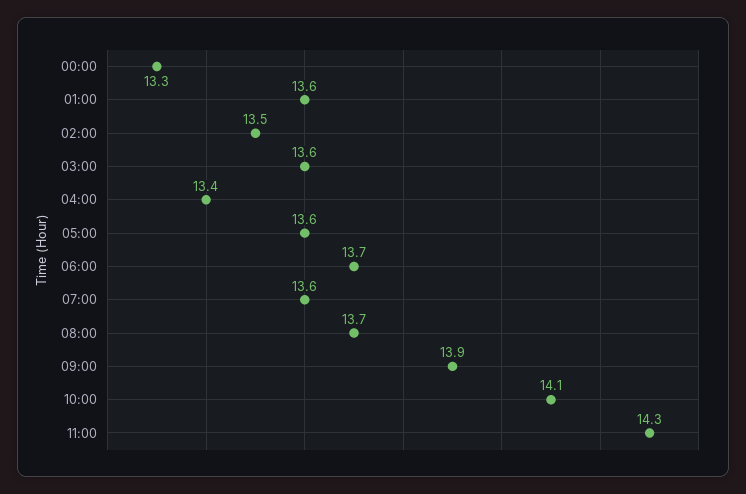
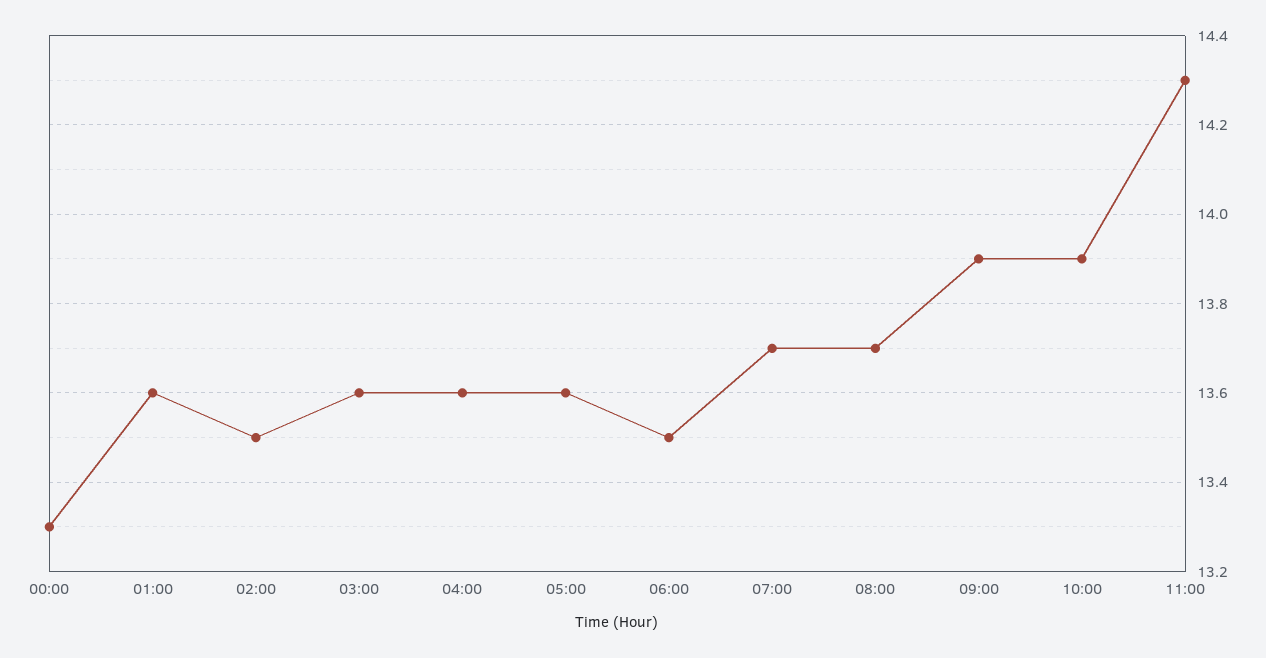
04:00: 13.4 -> 13.6
06:00: 13.7 -> 13.5
07:00: 13.6 -> 13.7
10:00: 14.1 -> 13.9

